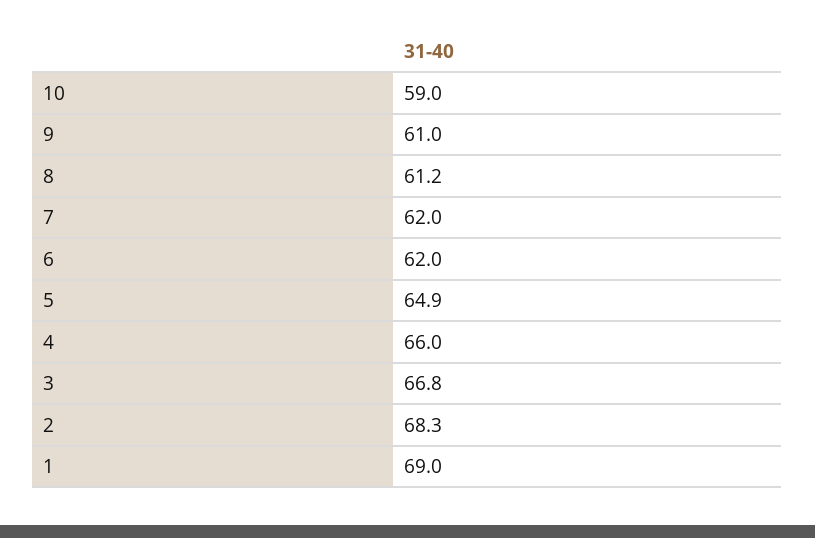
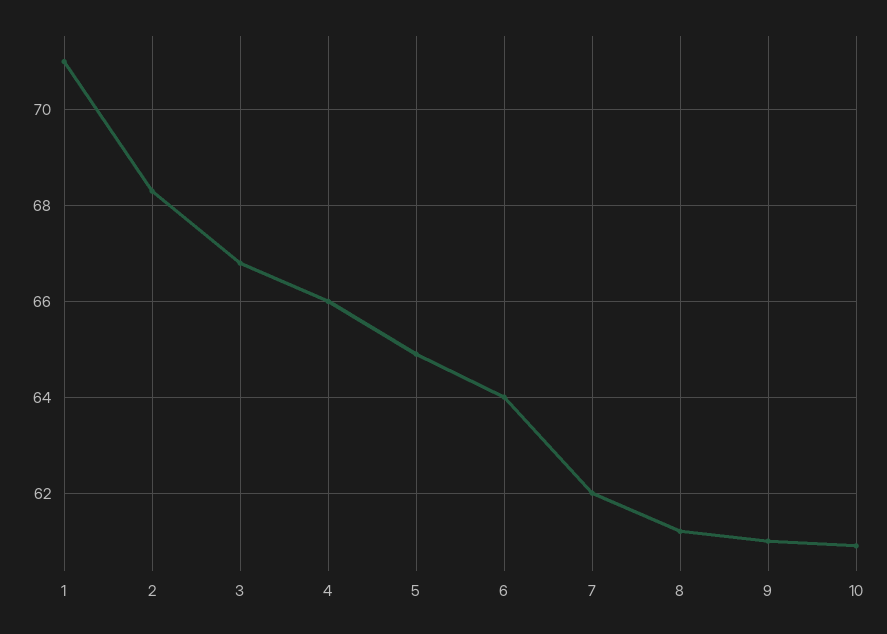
10: 59 -> 61
6: 62 -> 64
1: 69 -> 71

